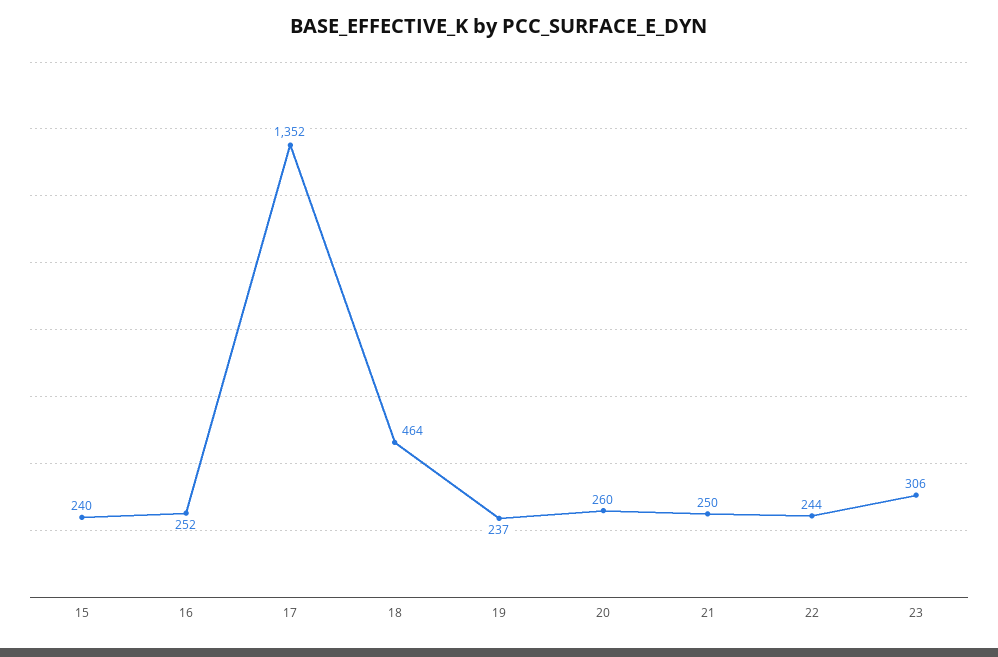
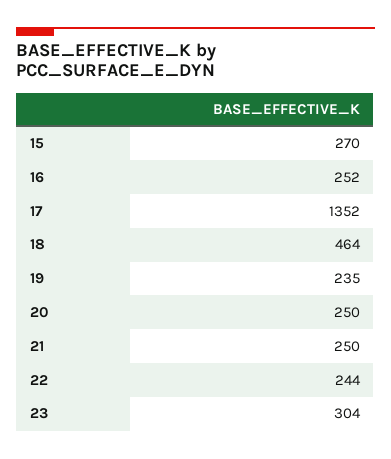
15: 240 -> 270
19: 237 -> 235
20: 260 -> 250
23: 306 -> 304

